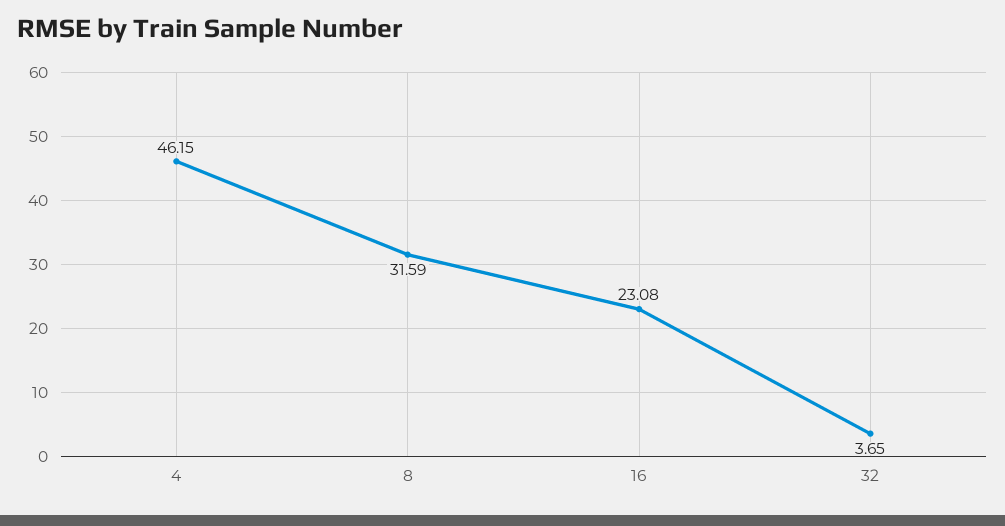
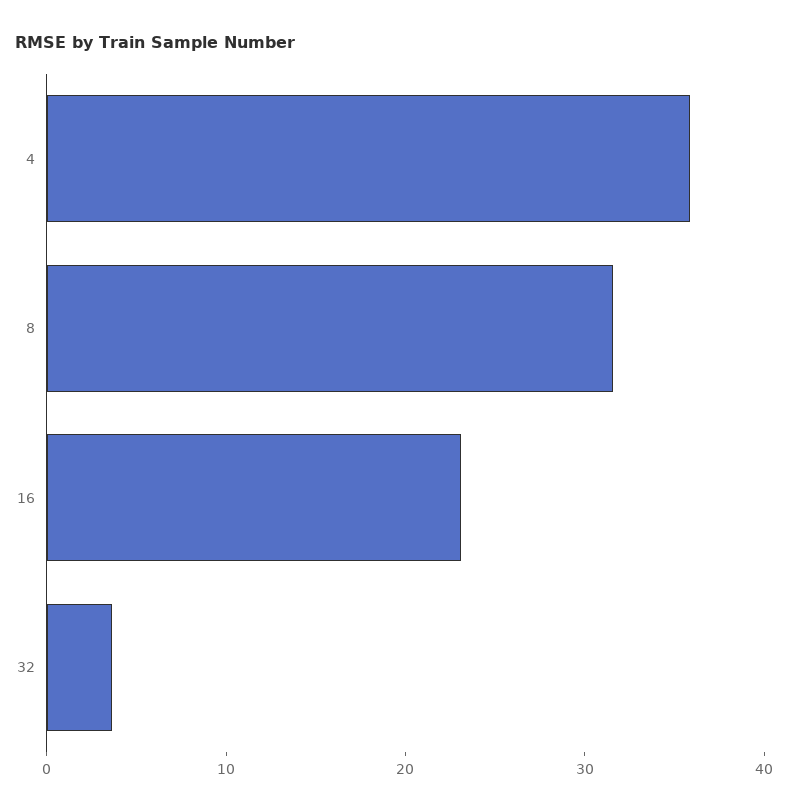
4: 46.15 -> 36

